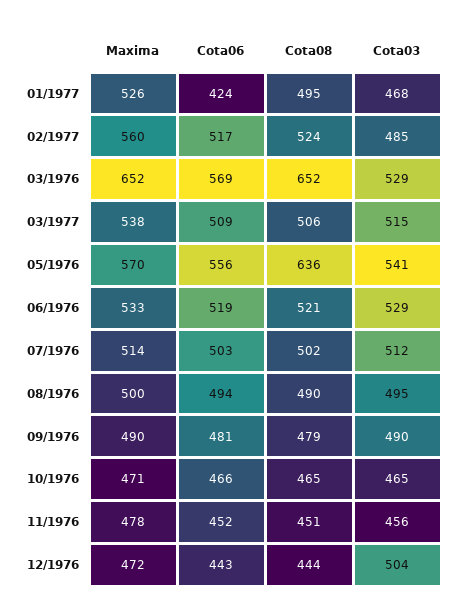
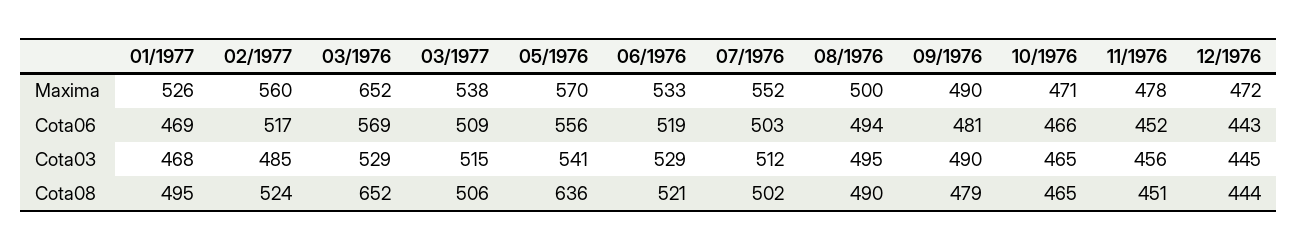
Cota06, 01/1977: 424 -> 469
Maxima, 07/1976: 514 -> 552
Cota03, 12/1976: 504 -> 445

